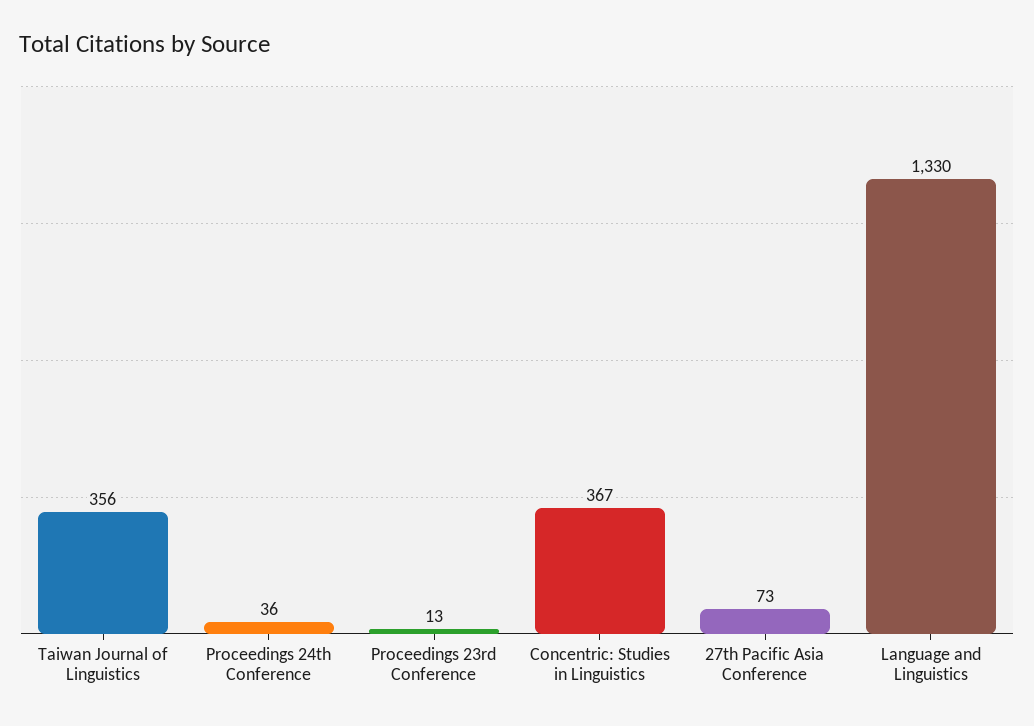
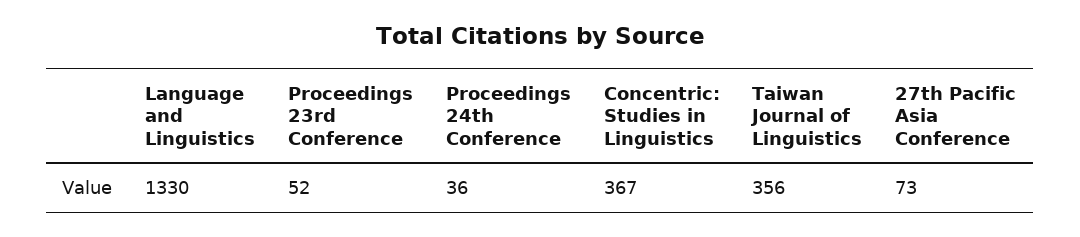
Proceedings 23rd Conference: 13 -> 52

